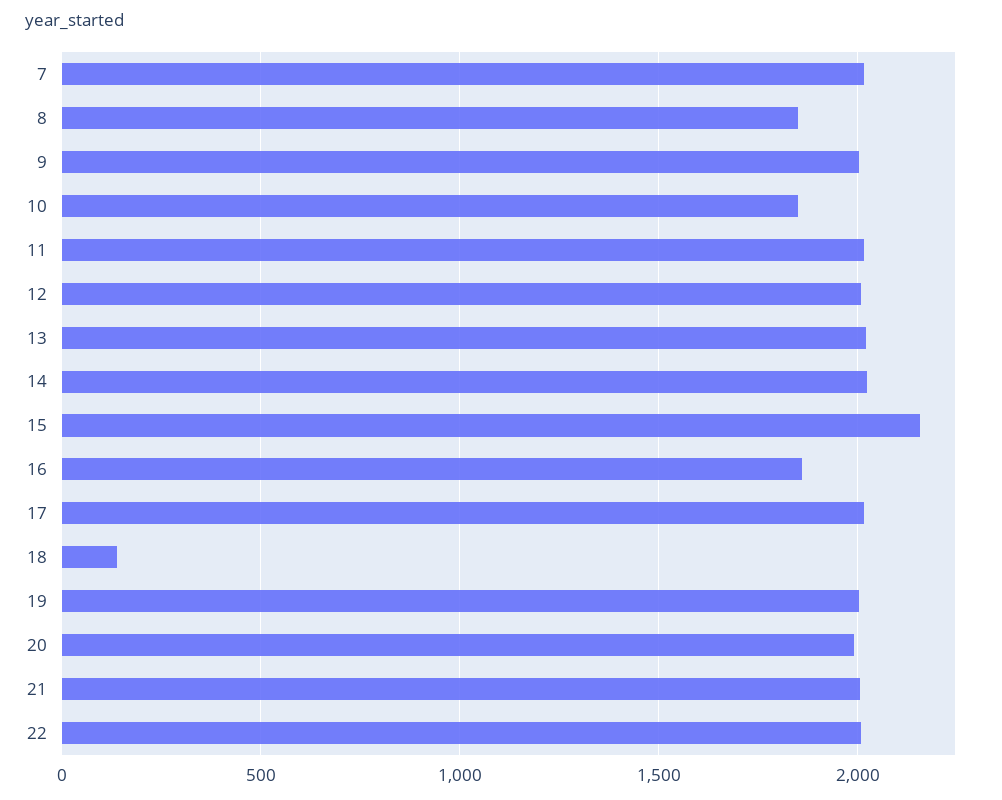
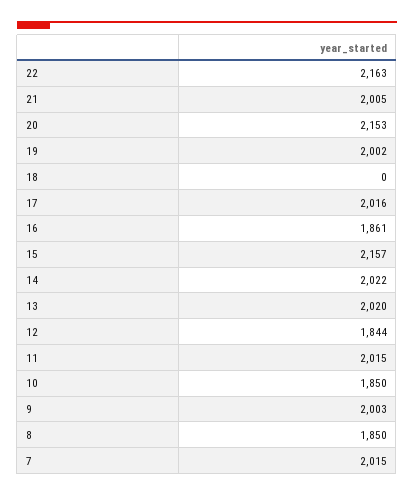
12: 2000 -> 1844
18: 150 -> 0
20: 2000 -> 2153
22: 2000 -> 2163

